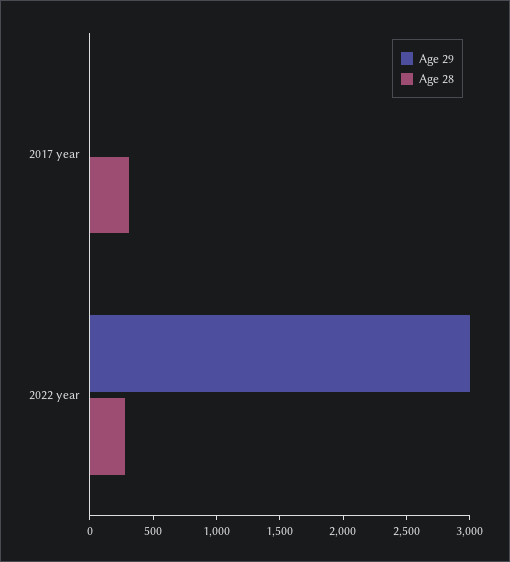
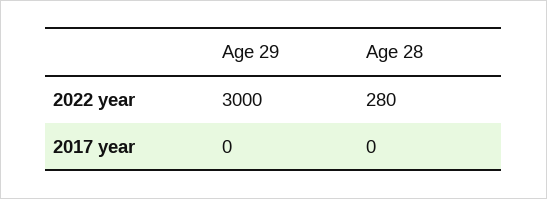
Age 28, 2017 year: 300 -> 0

